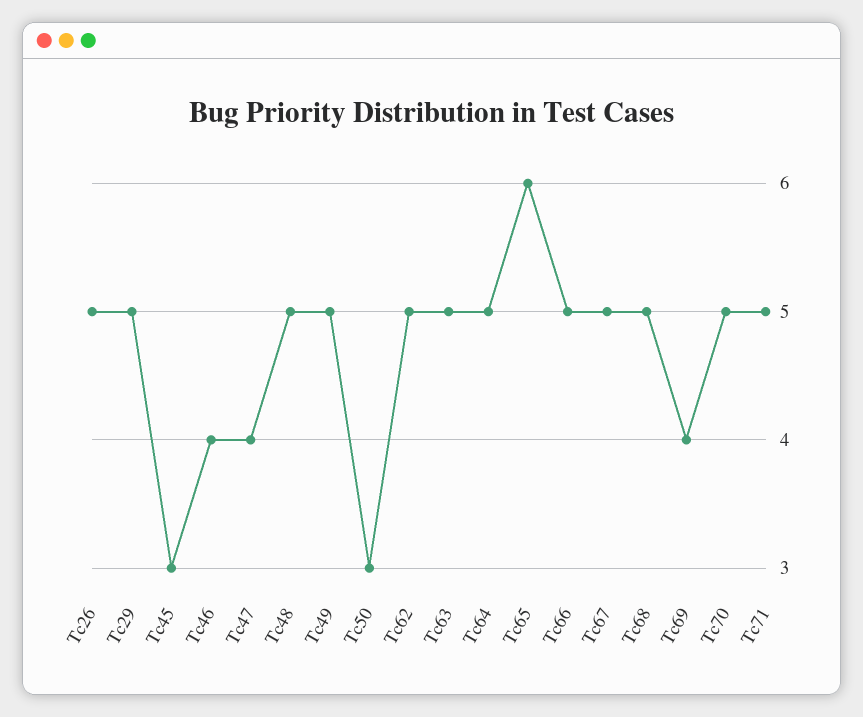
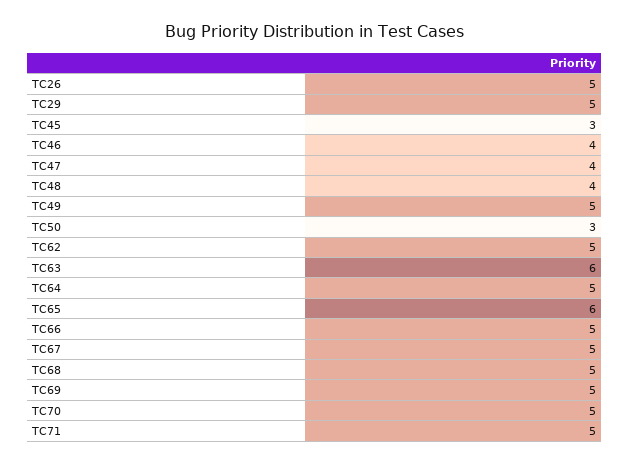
Tc48: 5 -> 4
Tc63: 5 -> 6
Tc69: 4 -> 5

